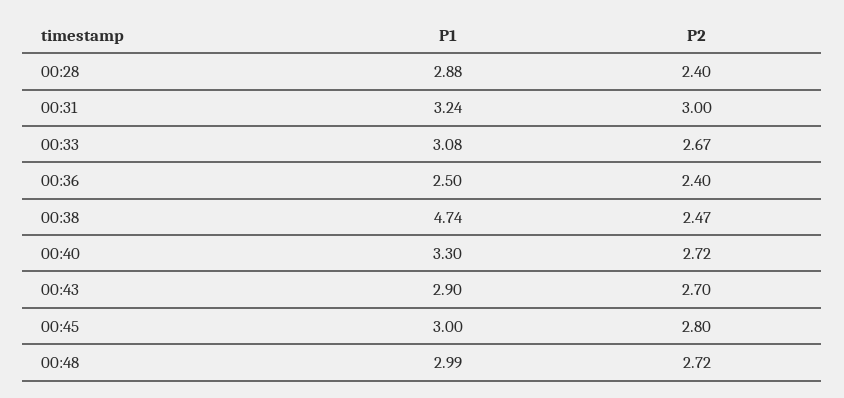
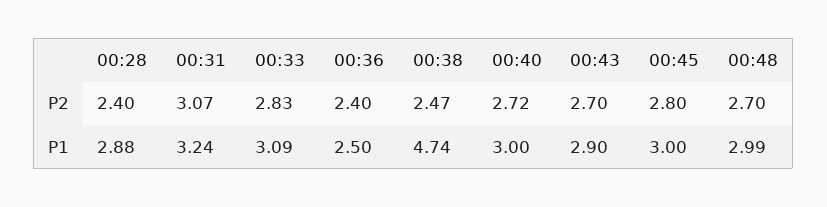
P2, 00:31: 3 -> 3.07
P1, 00:33: 3.08 -> 3.09
P2, 00:33: 2.67 -> 2.83
P1, 00:40: 3.3 -> 3
P2, 00:48: 2.72 -> 2.7

